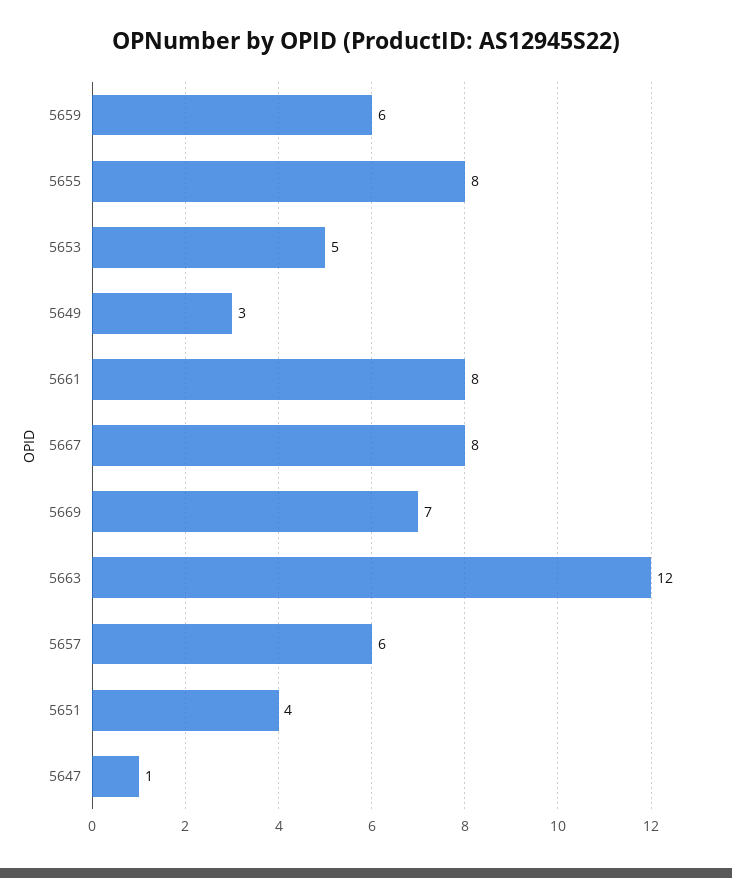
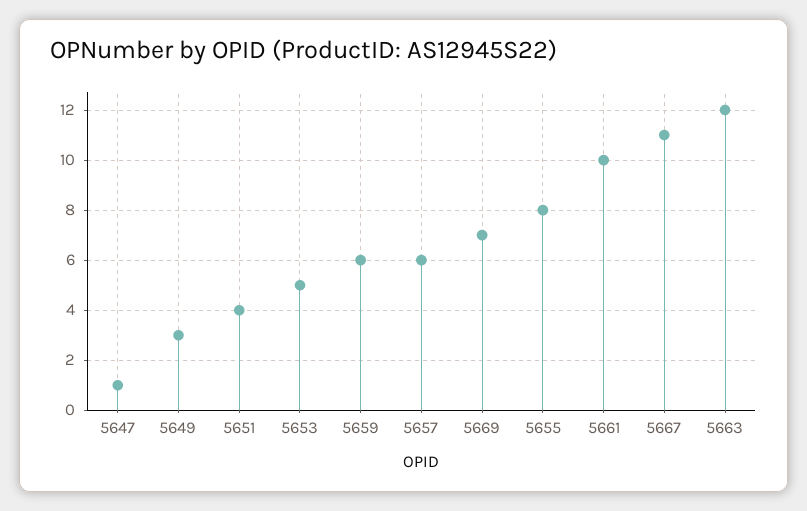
5661: 8 -> 10
5667: 8 -> 11

